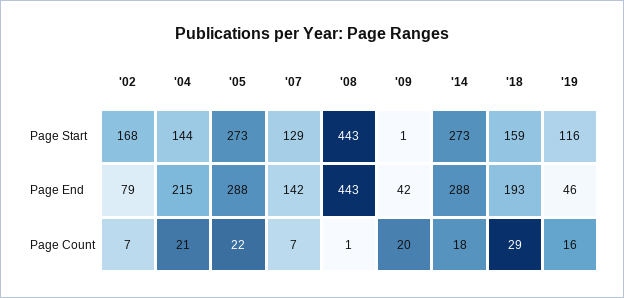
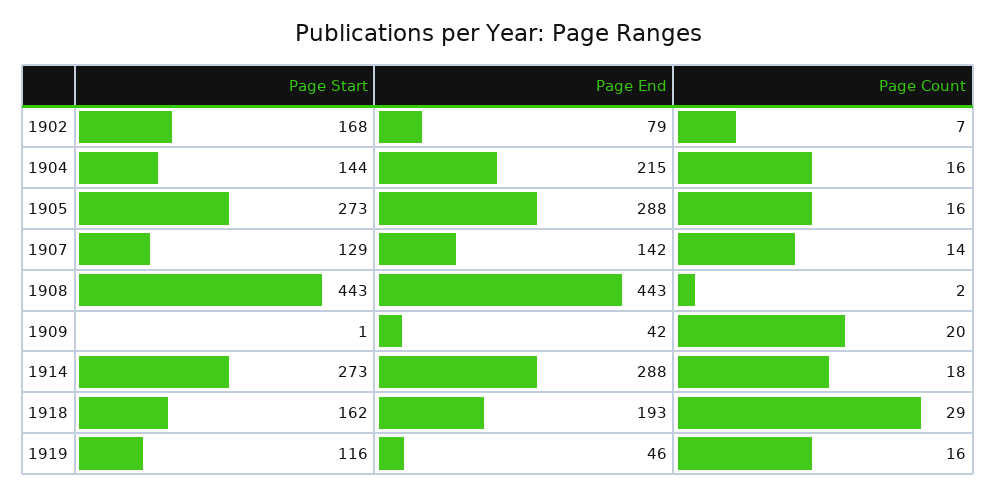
'18, Page Start: 159 -> 162
'04, Page Count: 21 -> 16
'05, Page Count: 22 -> 16
'07, Page Count: 7 -> 14
'08, Page Count: 1 -> 2

